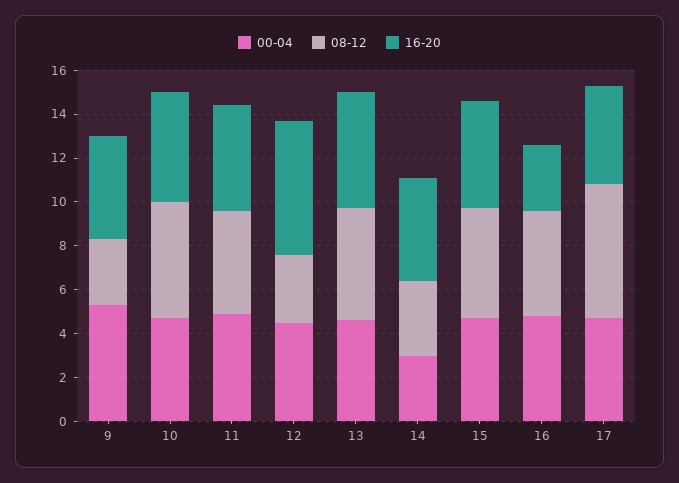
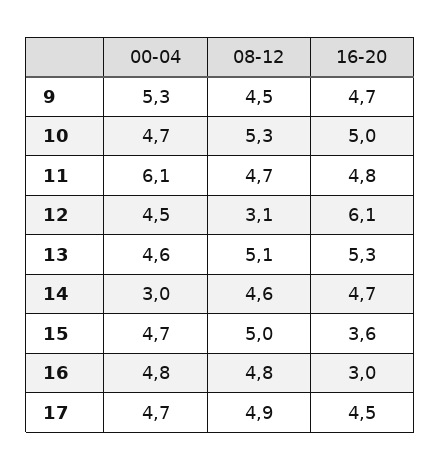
08-12, 9: 3 -> 4.5
00-04, 11: 5 -> 6.1
08-12, 14: 3.5 -> 4.6
16-20, 15: 5 -> 3.6
08-12, 17: 6 -> 4.9

